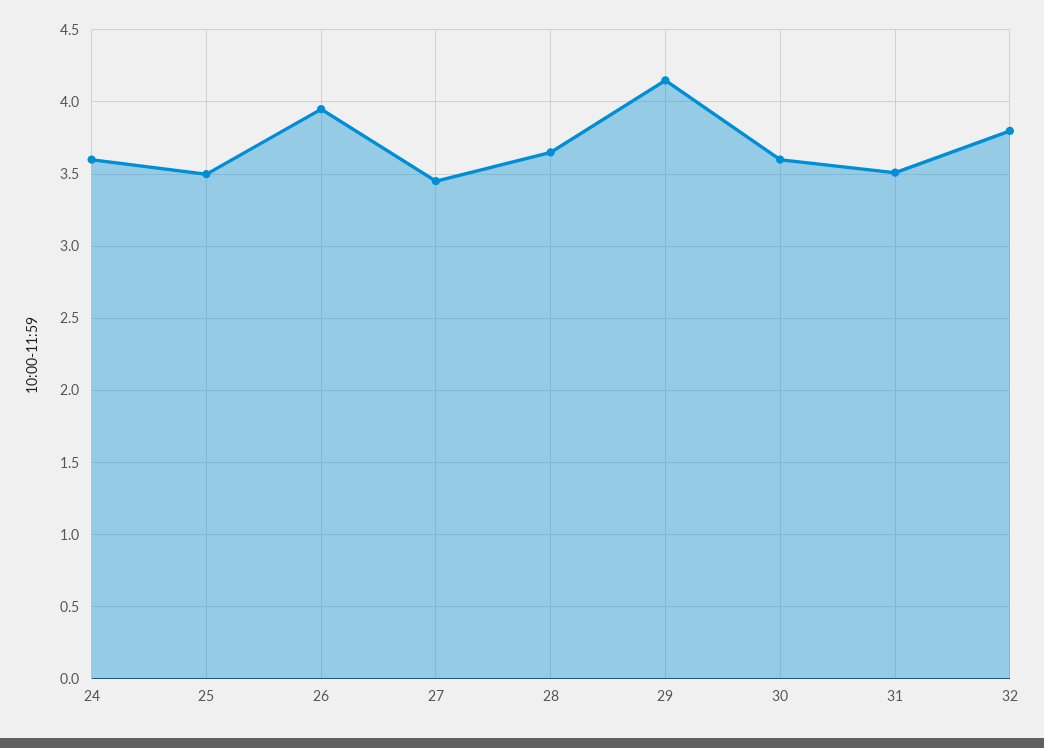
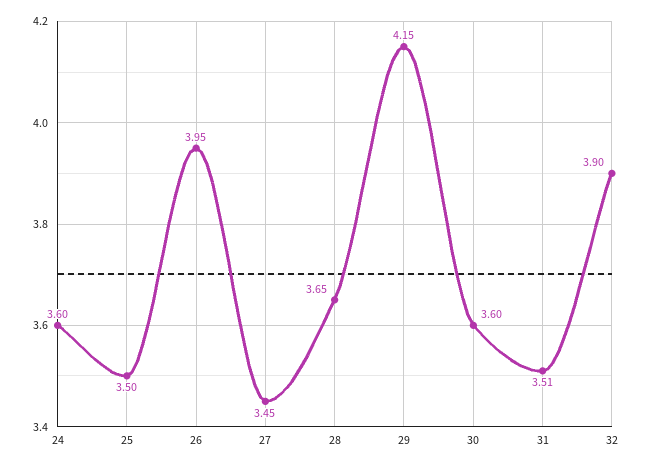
32: 3.8 -> 3.9

